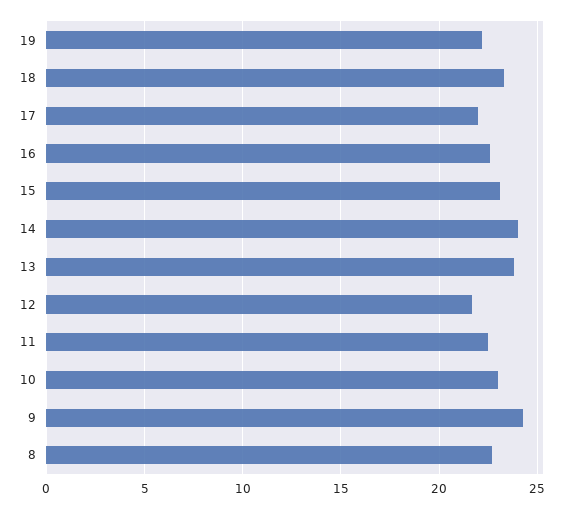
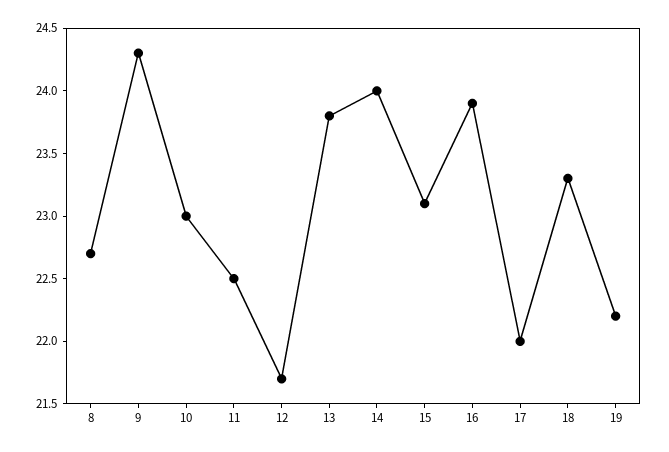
16: 22.5 -> 23.9

